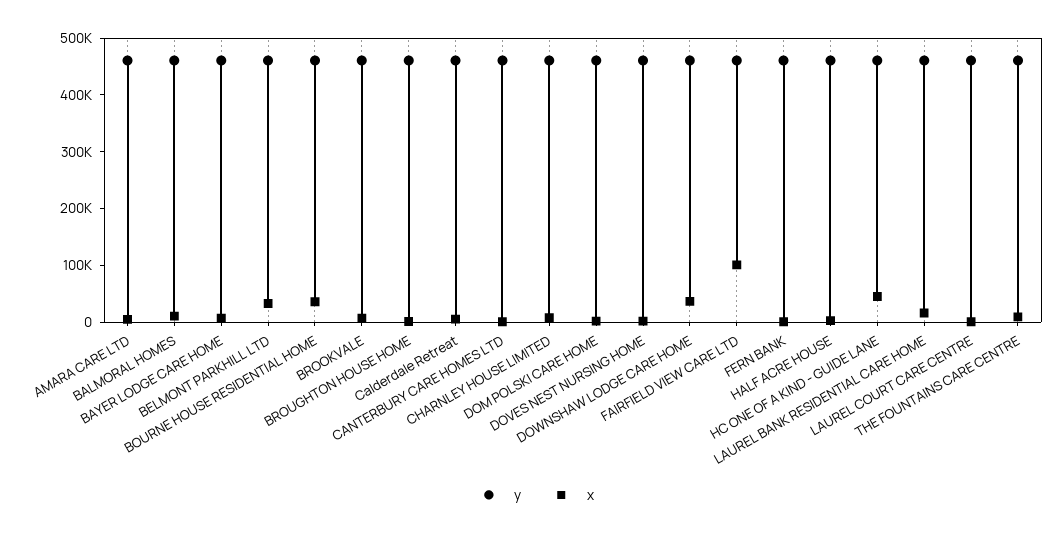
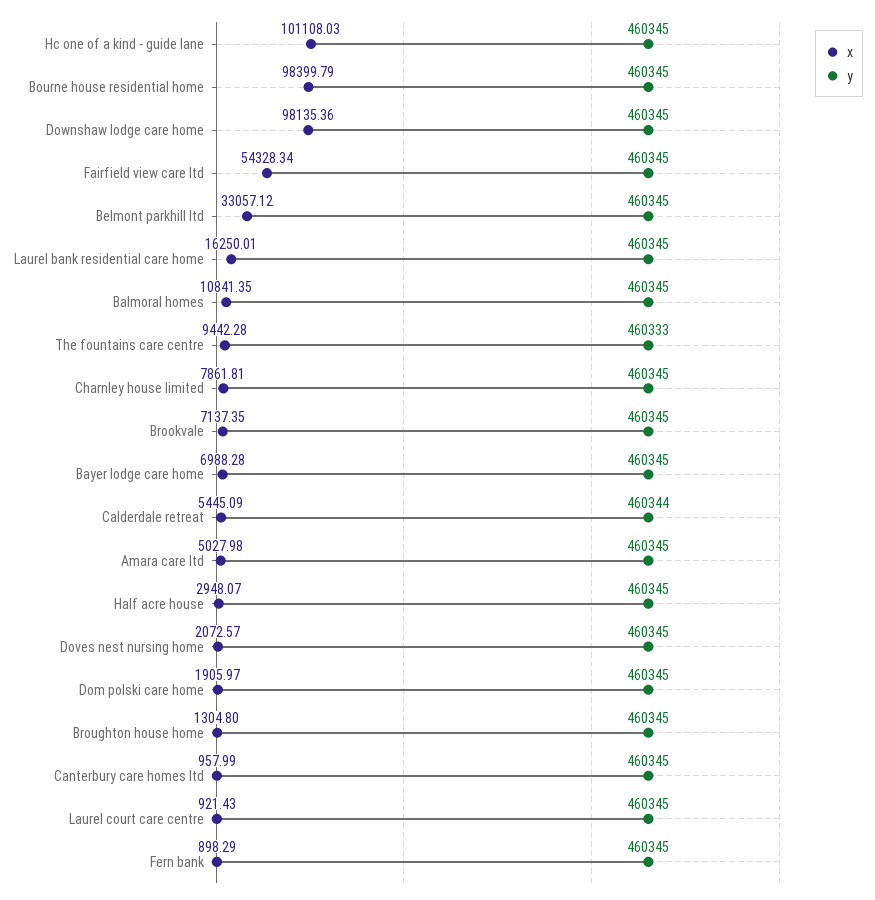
x, BOURNE HOUSE RESIDENTIAL HOME: 40000 -> 98399.79
x, DOWNSHAW LODGE CARE HOME: 40000 -> 98135.36
x, FAIRFIELD VIEW CARE LTD: 100000 -> 54328.34
x, HC ONE OF A KIND - GUIDE LANE: 40000 -> 101108.03

